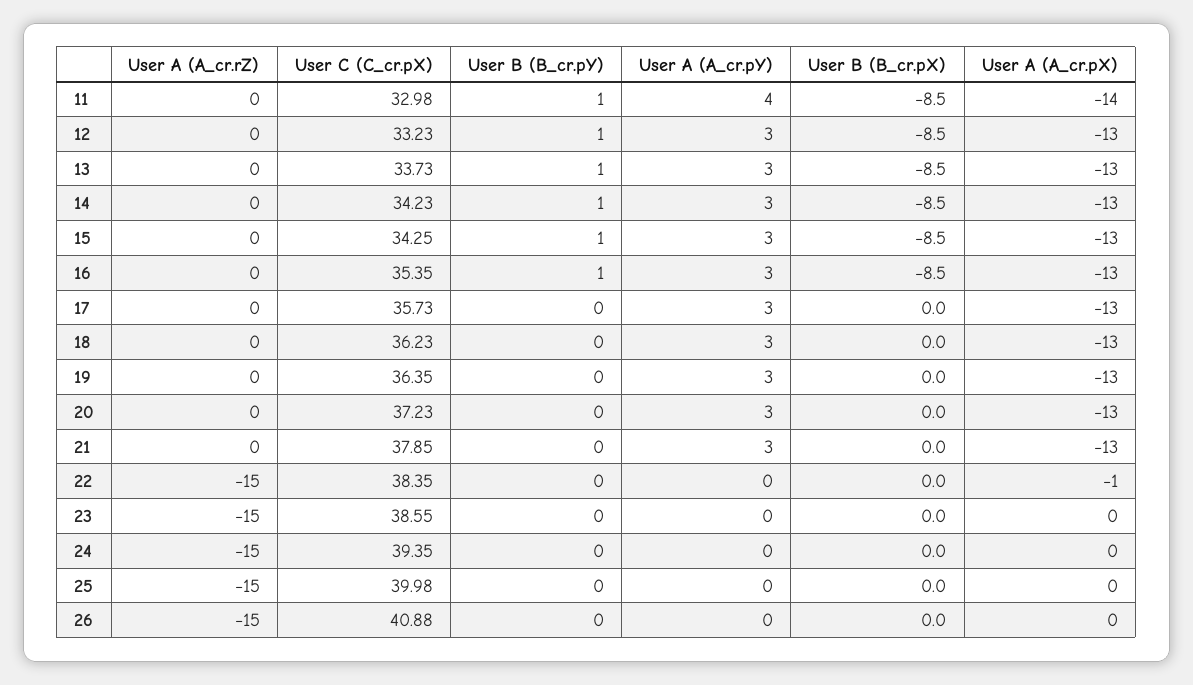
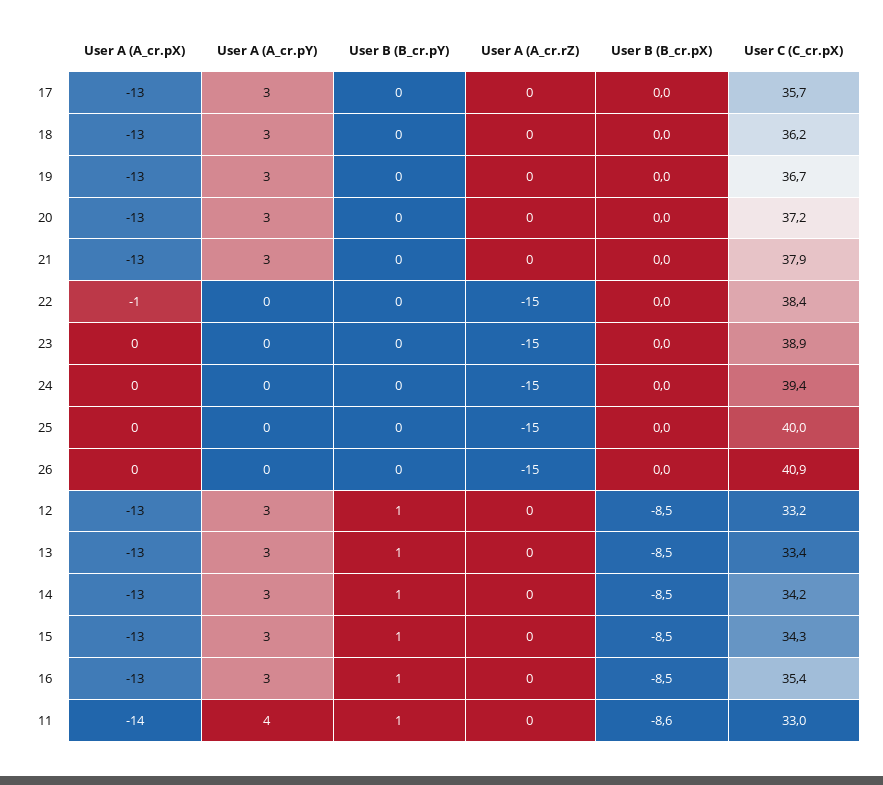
User B (B_cr.pX), 11: -8.5 -> -8.6
User C (C_cr.pX), 13: 33.73 -> 33.4
User C (C_cr.pX), 19: 36.35 -> 36.7
User C (C_cr.pX), 23: 38.55 -> 38.9

